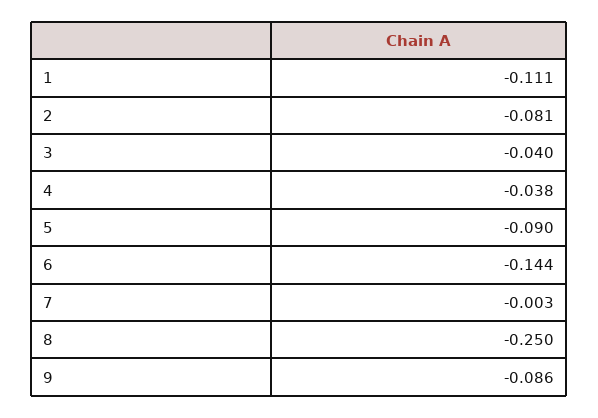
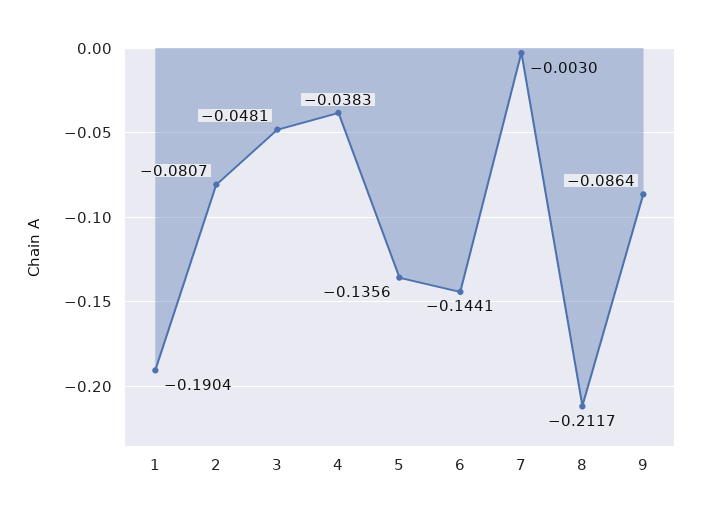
1: -0.111 -> -0.1904
3: -0.04 -> -0.0481
5: -0.09 -> -0.1356
8: -0.25 -> -0.2117

